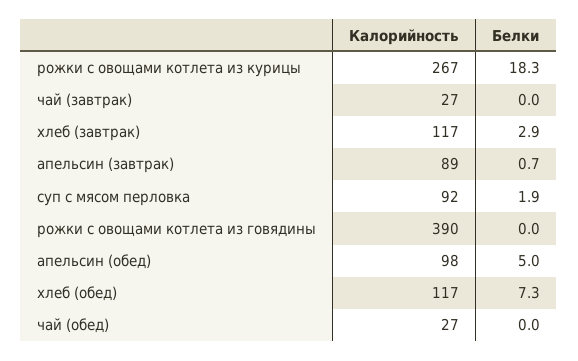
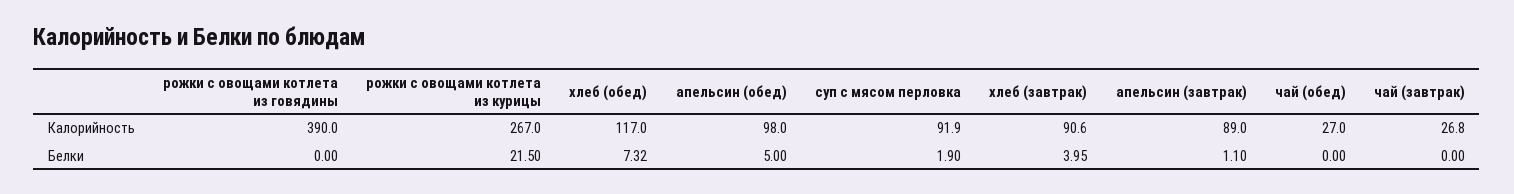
Белки, рожки с овощами котлета из курицы: 18.3 -> 21.5
Калорийность, хлеб (завтрак): 117 -> 90.6
Белки, хлеб (завтрак): 2.9 -> 3.95
Белки, апельсин (завтрак): 0.7 -> 1.1

